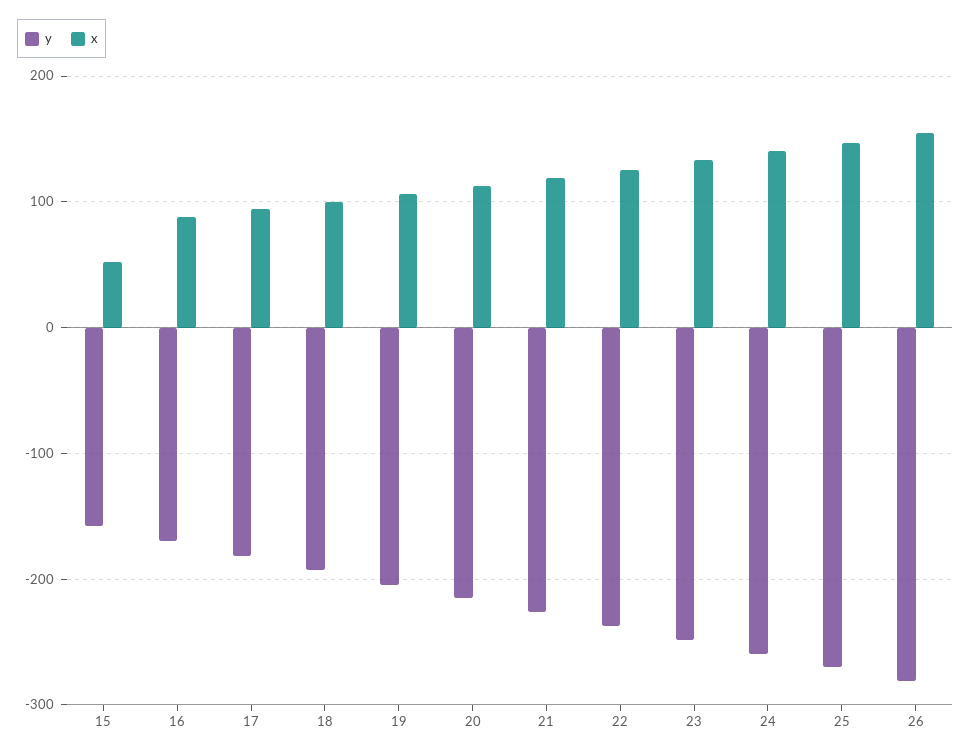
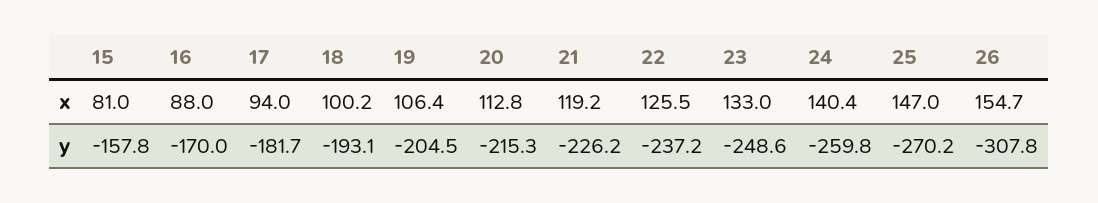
x, 15: 50 -> 81
y, 26: -280 -> -307.8

